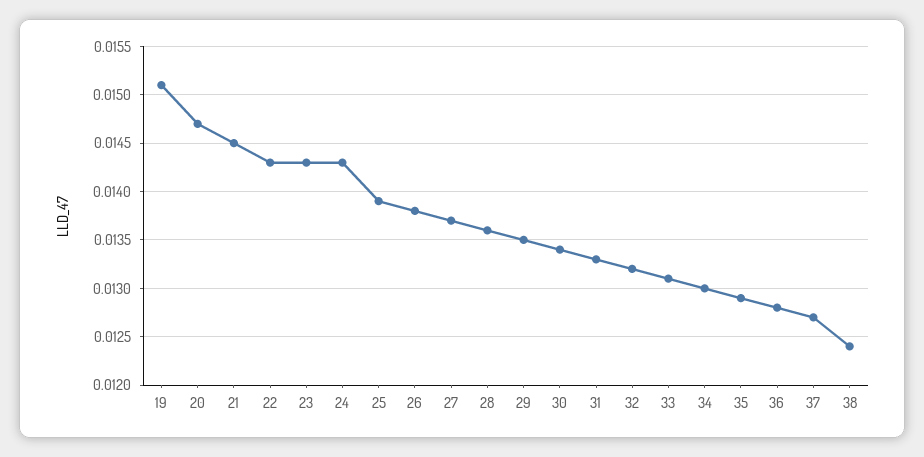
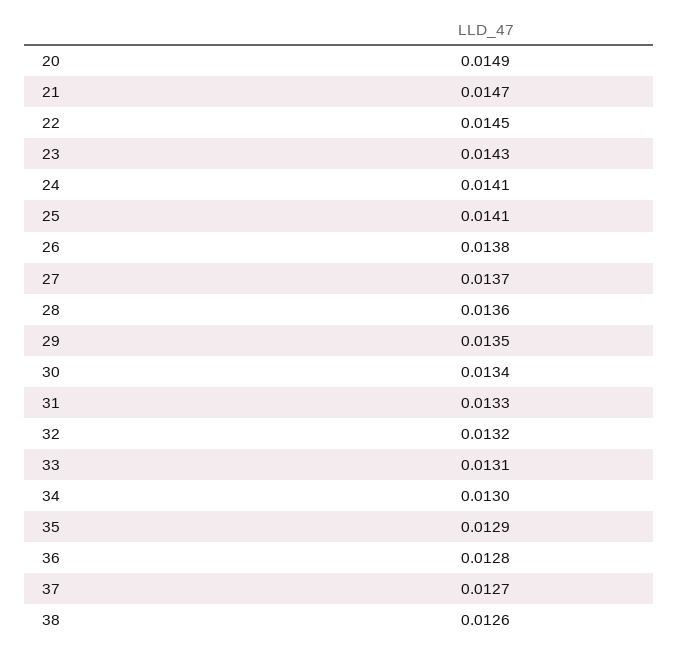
19: 0.0151 -> none
20: 0.0147 -> 0.0149
21: 0.0145 -> 0.0147
22: 0.0143 -> 0.0145
24: 0.0143 -> 0.0141
25: 0.0139 -> 0.0141
38: 0.0124 -> 0.0126

